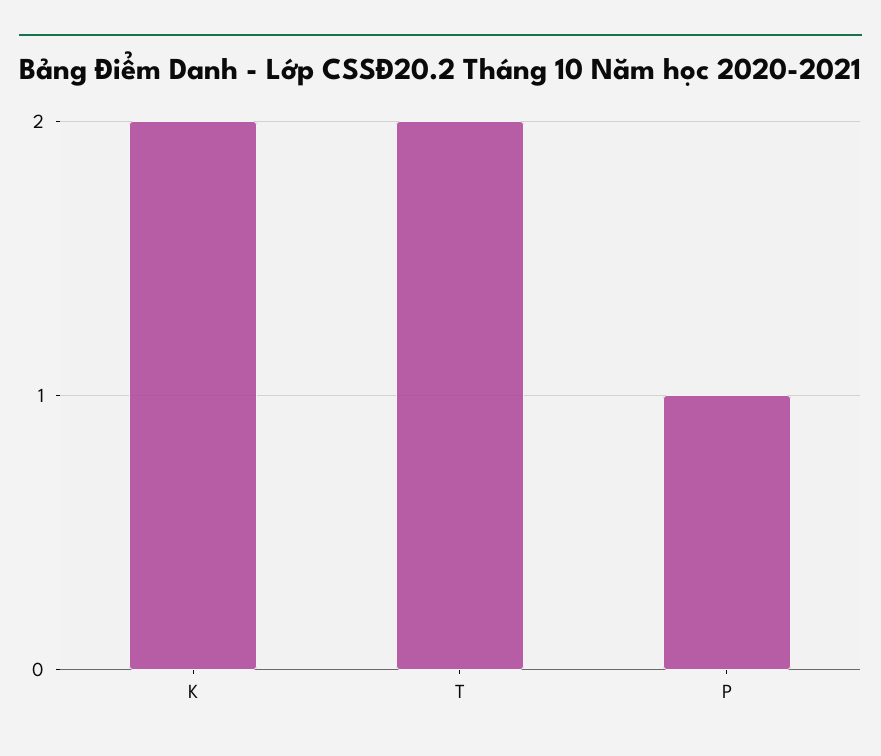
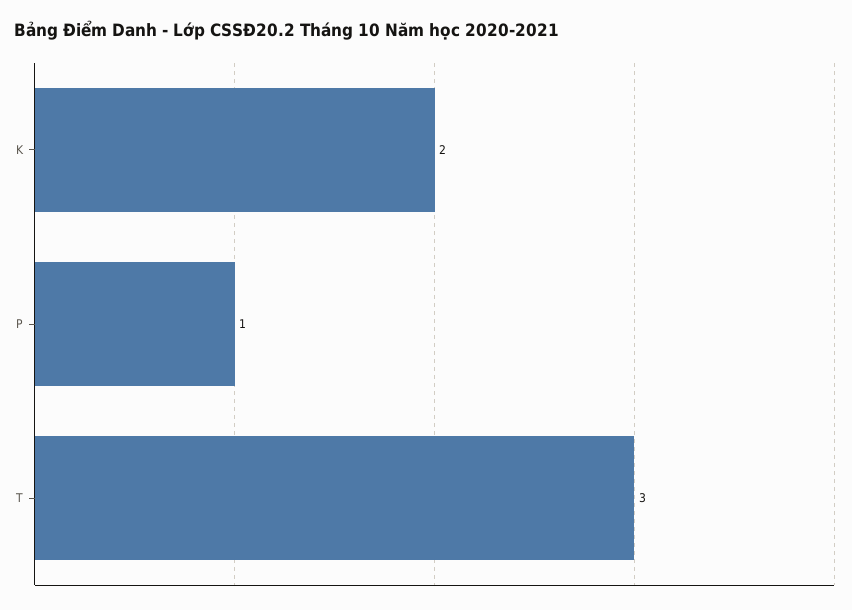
T: 2 -> 3

